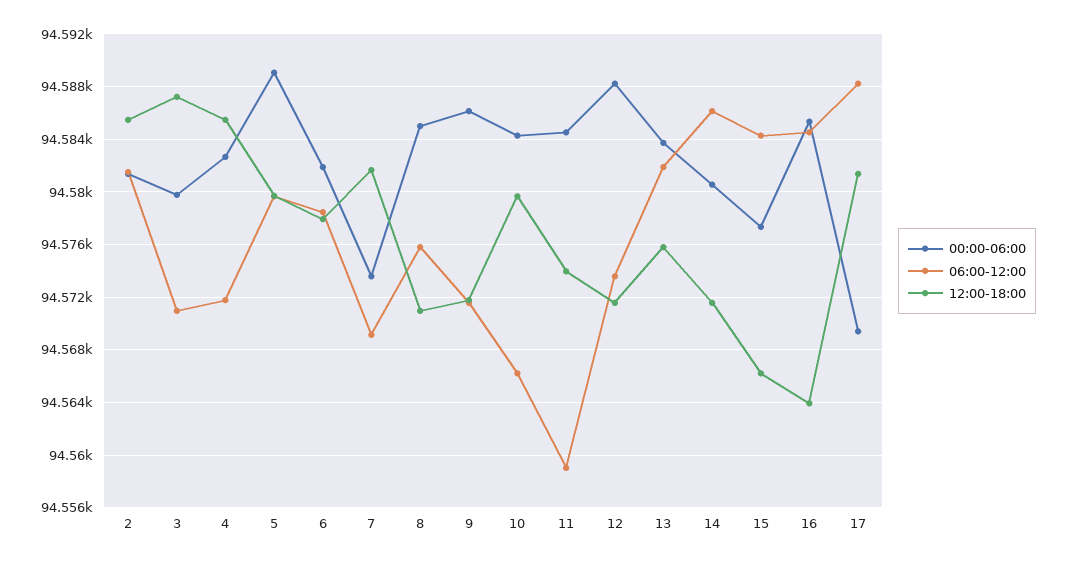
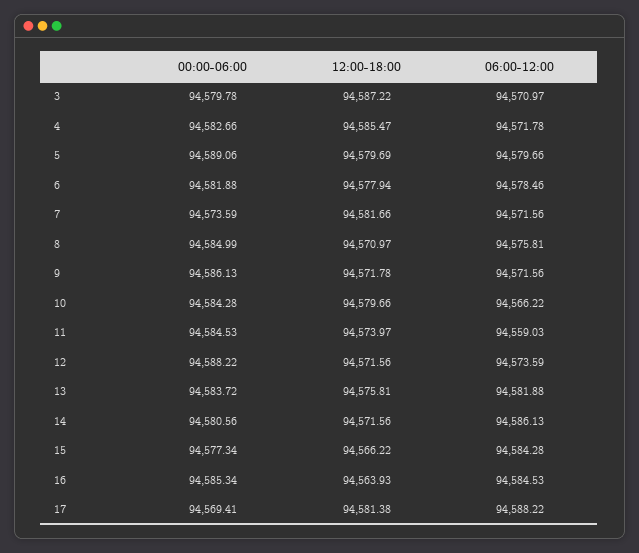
00:00-06:00, 2: 94581.5 -> none
06:00-12:00, 2: 94581.5 -> none
12:00-18:00, 2: 94585.5 -> none
06:00-12:00, 7: 94569 -> 94571.56

